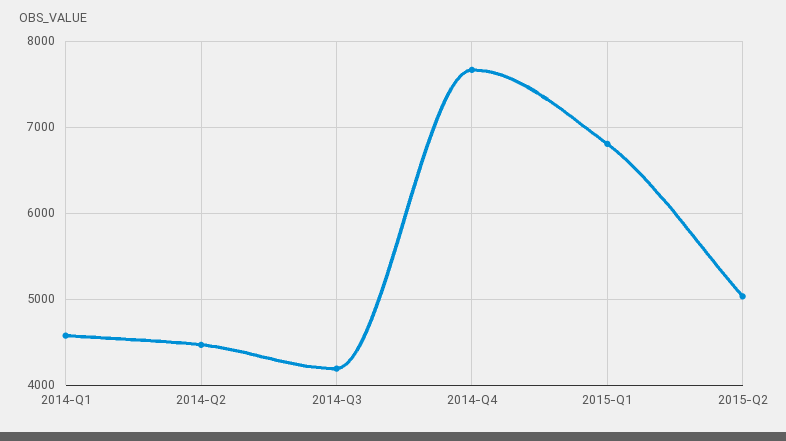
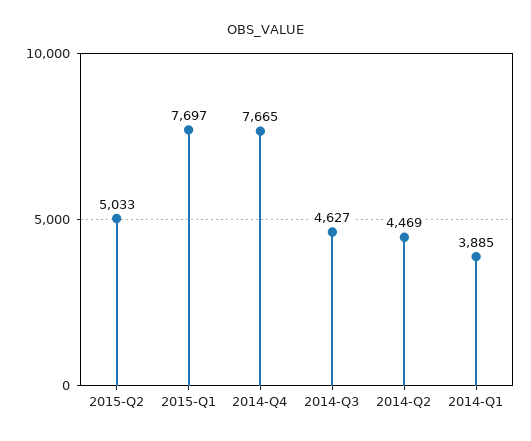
2014-Q1: 4600 -> 3885
2014-Q3: 4200 -> 4627
2015-Q1: 6800 -> 7697

